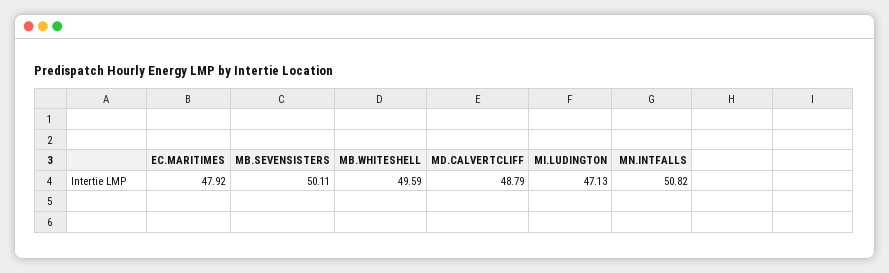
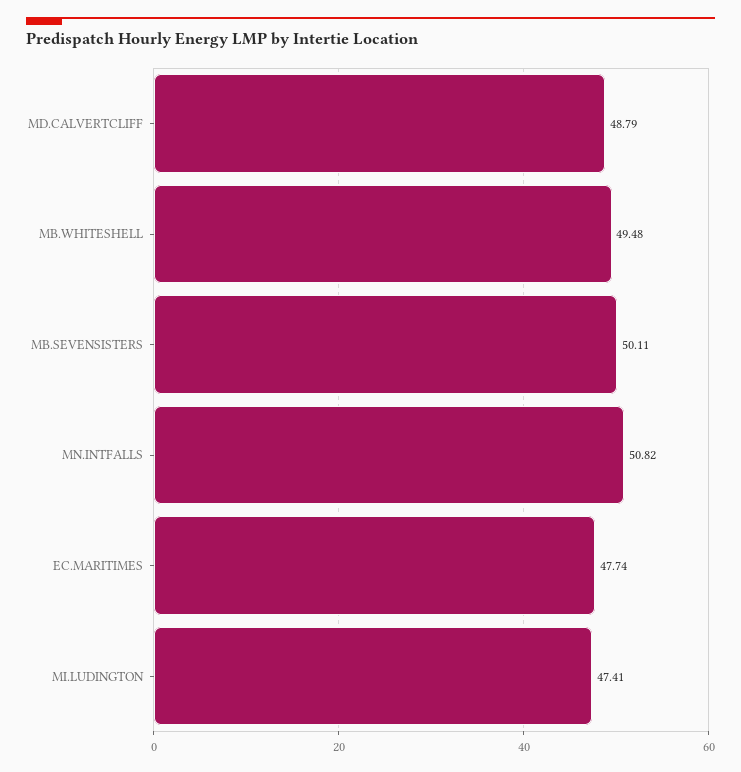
EC.MARITIMES: 47.92 -> 47.74
MB.WHITESHELL: 49.59 -> 49.48
MI.LUDINGTON: 47.13 -> 47.41

